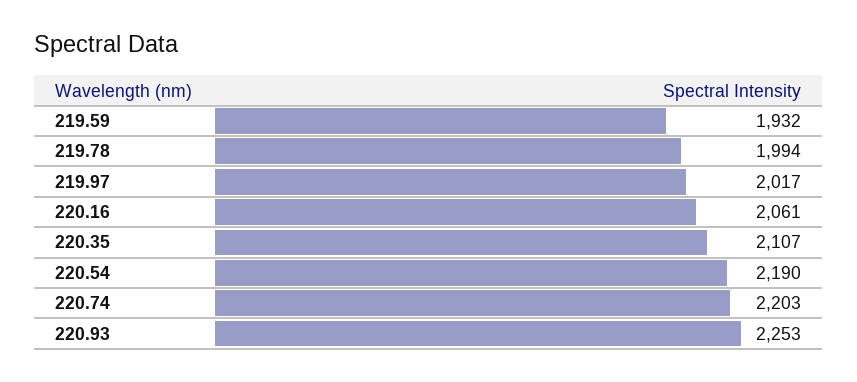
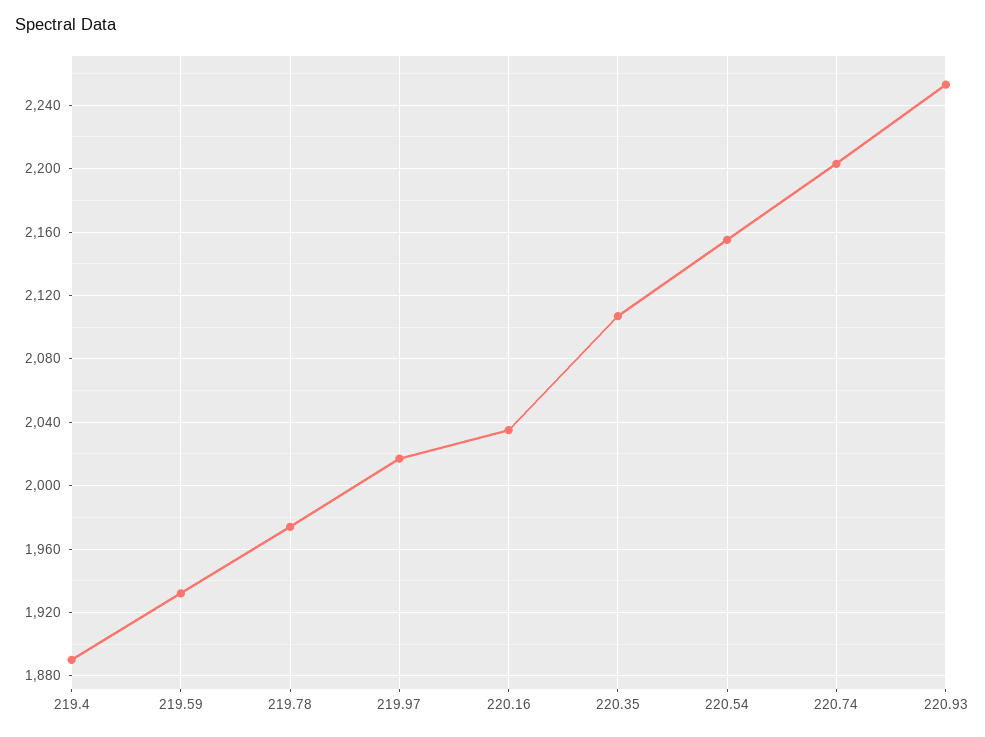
219.78: 1994 -> 1975
220.16: 2061 -> 2035
220.54: 2190 -> 2155
219.4: none -> 1890

